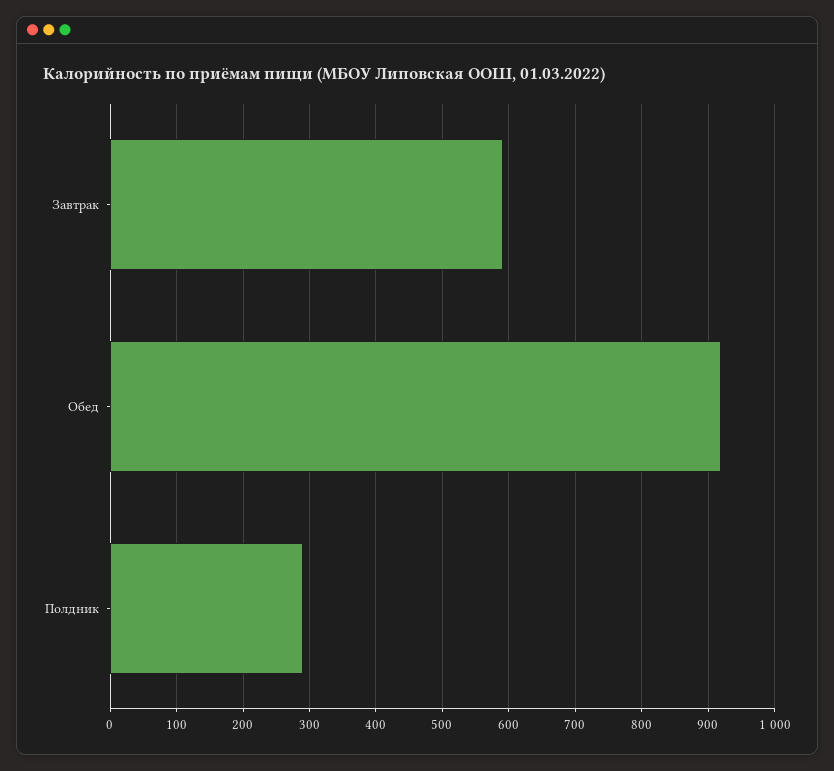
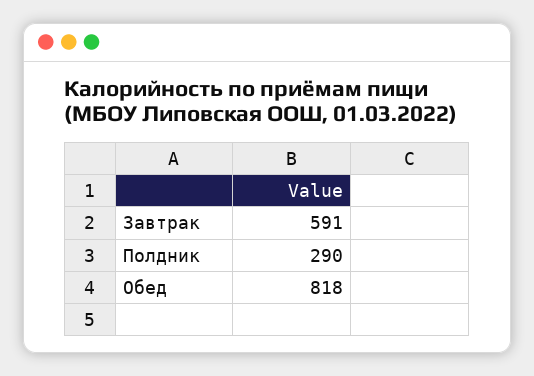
Обед: 920 -> 818

